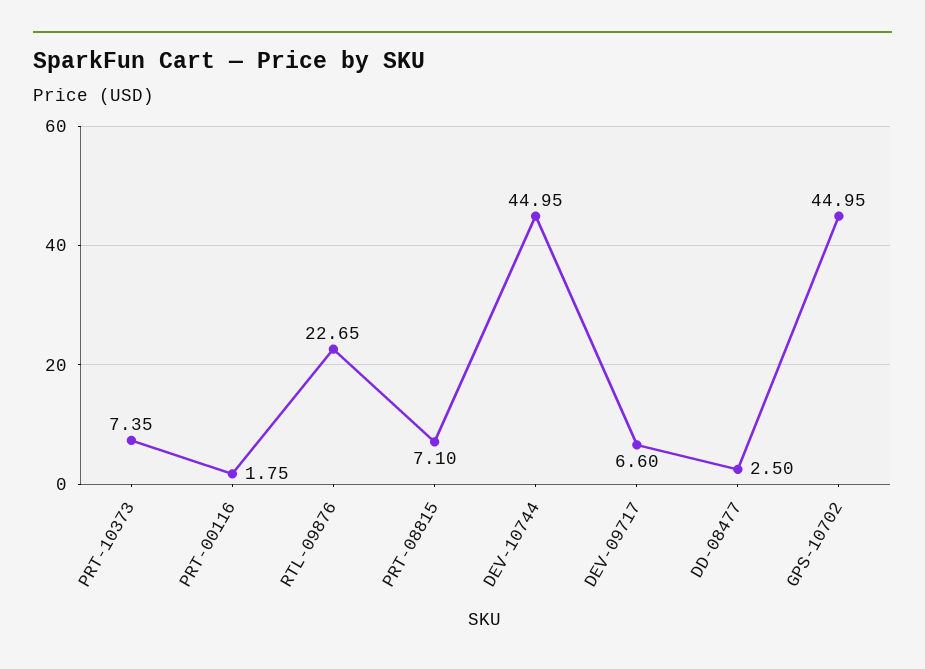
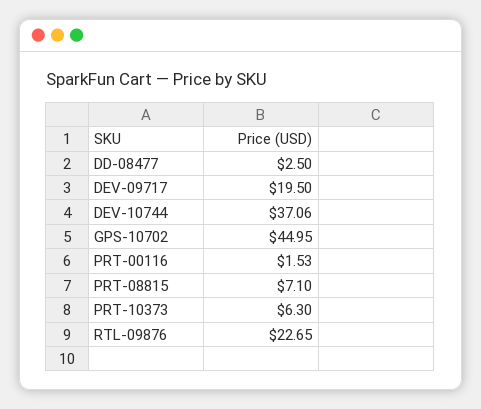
PRT-10373: 7.35 -> 6.3
PRT-00116: 1.75 -> 1.53
DEV-10744: 44.95 -> 37.06
DEV-09717: 6.6 -> 19.5

